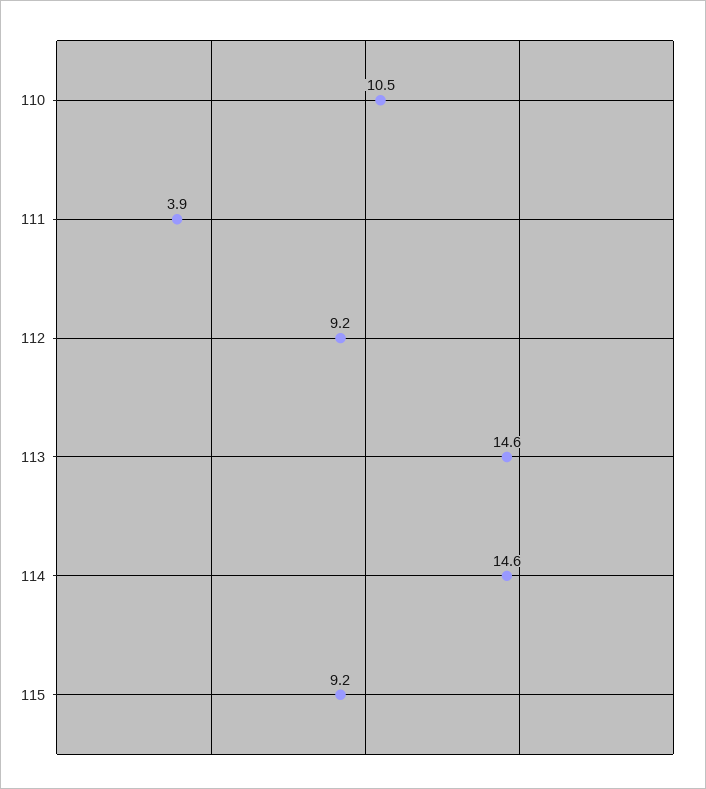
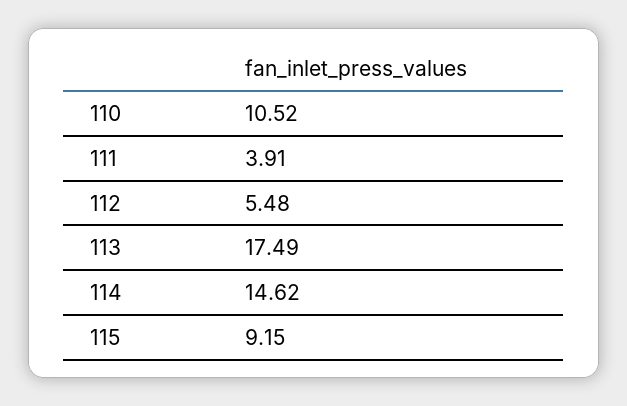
112: 9.2 -> 5.48
113: 14.6 -> 17.49

